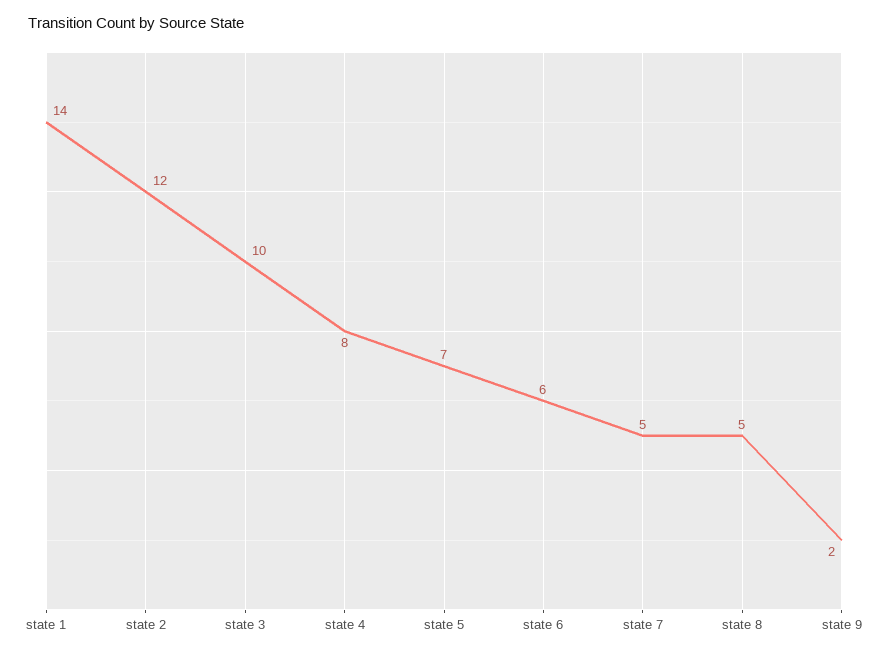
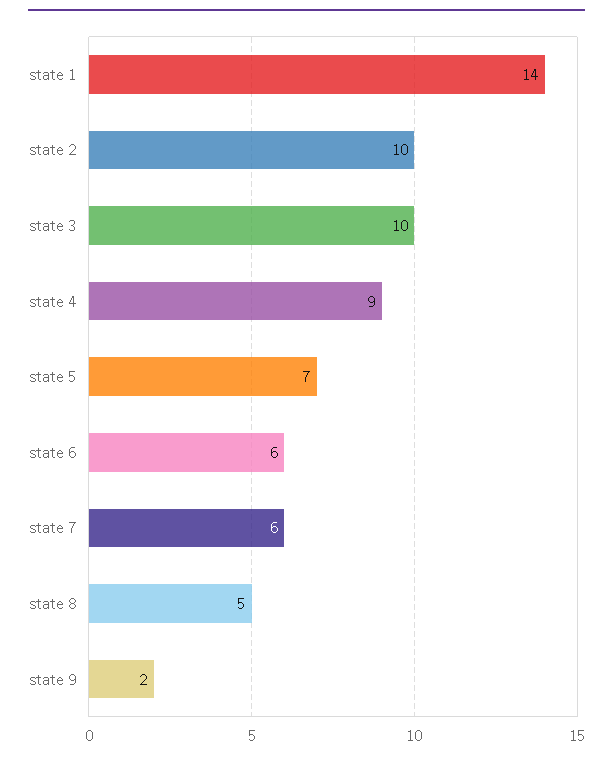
state 2: 12 -> 10
state 4: 8 -> 9
state 7: 5 -> 6

